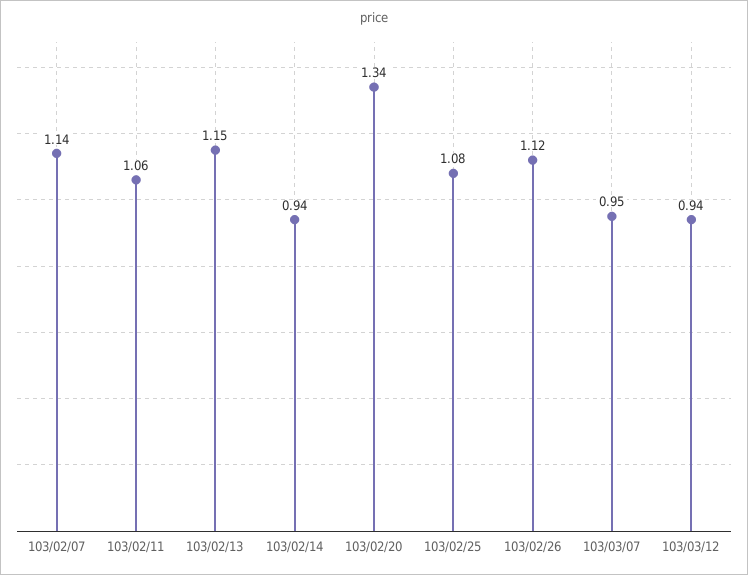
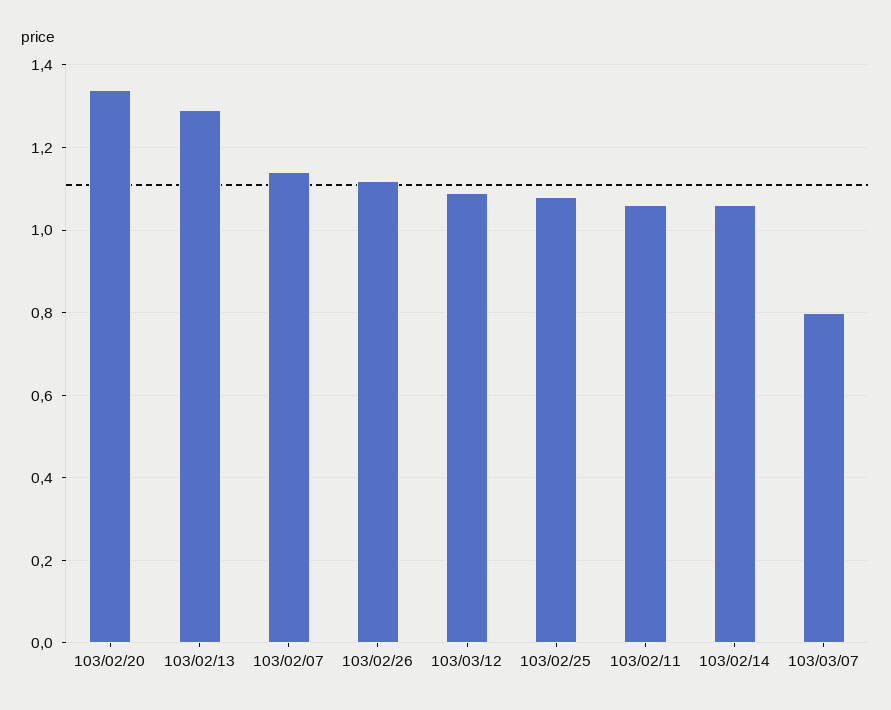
103/02/13: 1.15 -> 1.3
103/02/14: 0.94 -> 1.05
103/03/07: 0.95 -> 0.8
103/03/12: 0.94 -> 1.1

